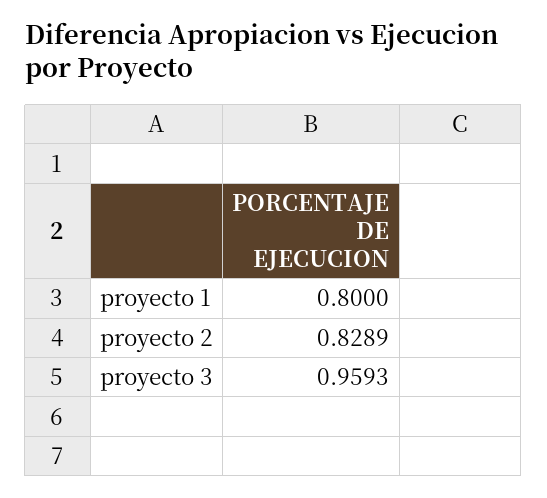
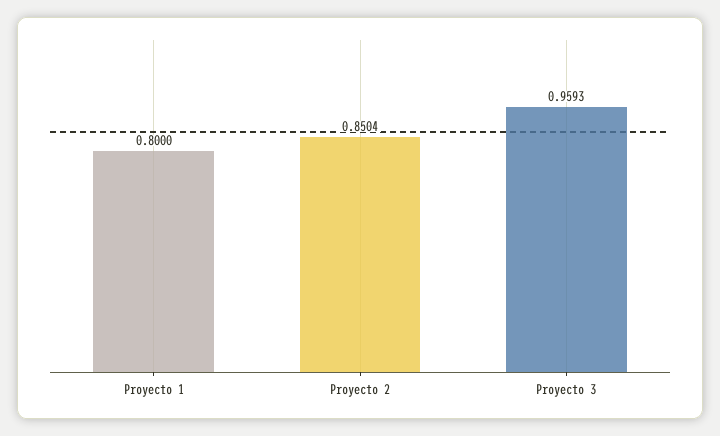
proyecto 2: 0.8289 -> 0.8504

